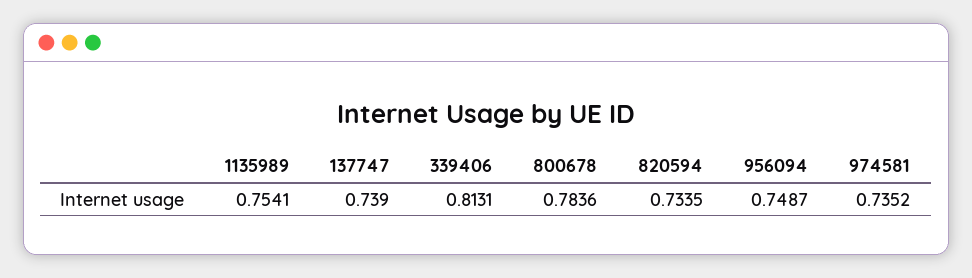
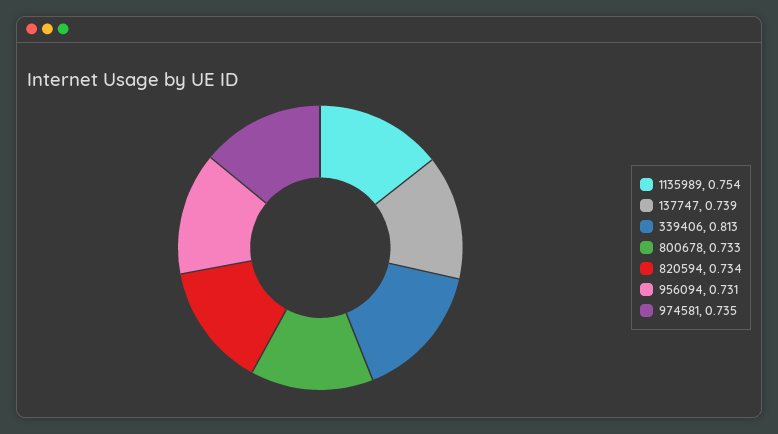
800678: 0.7836 -> 0.733
956094: 0.7487 -> 0.731

